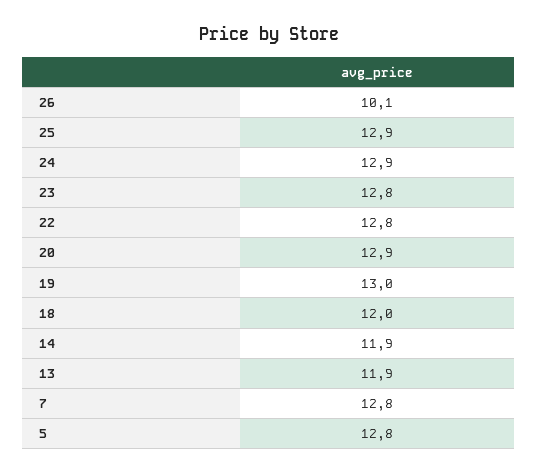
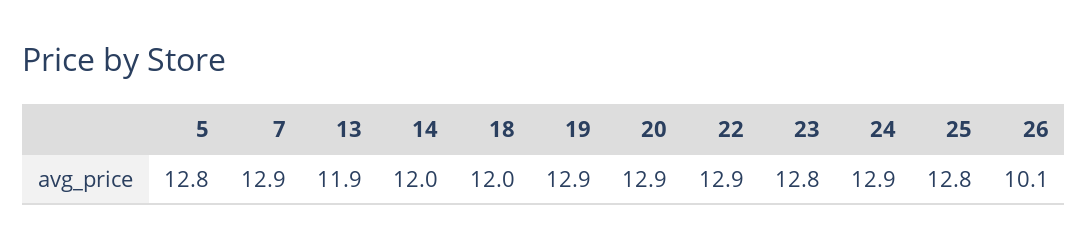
25: 12.9 -> 12.8
22: 12.8 -> 12.9
19: 13 -> 12.9
14: 11.9 -> 12
7: 12.8 -> 12.9

